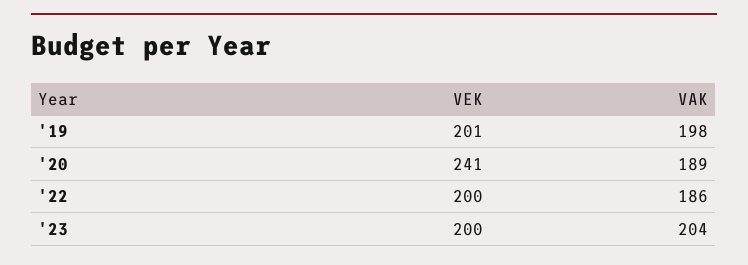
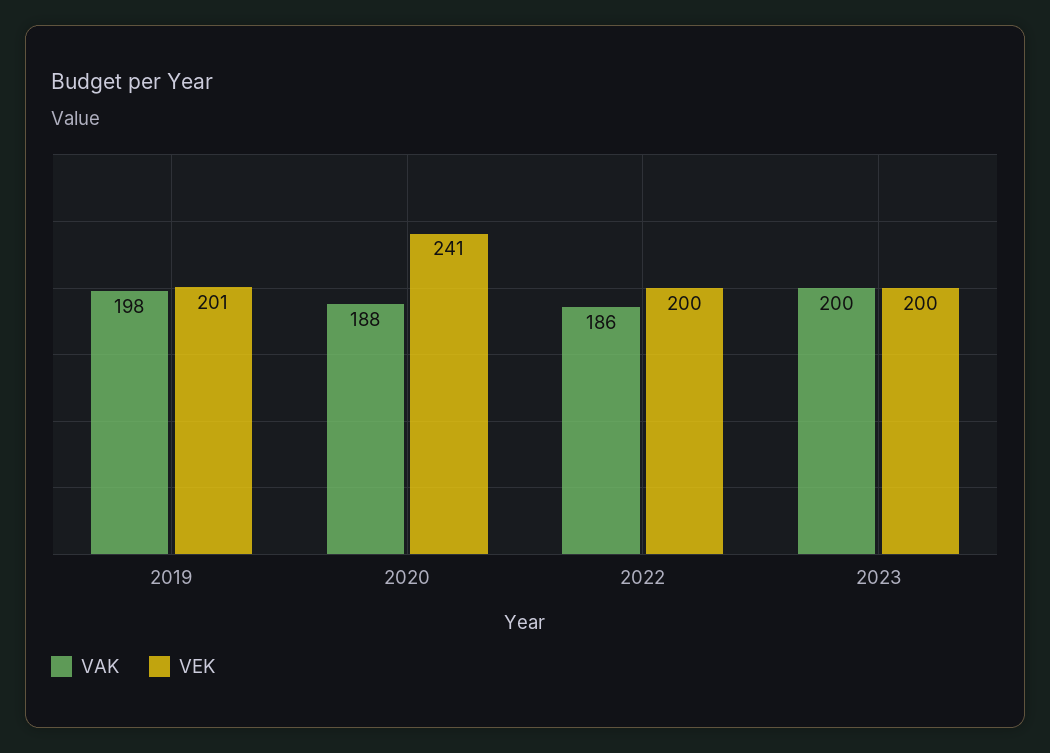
VAK, '20: 189 -> 188
VAK, '23: 204 -> 200

